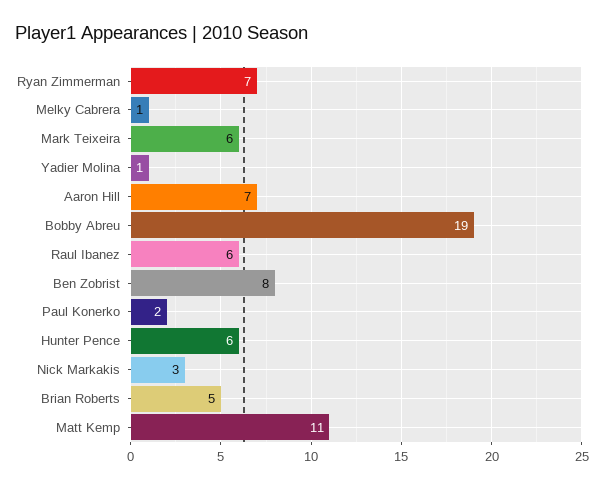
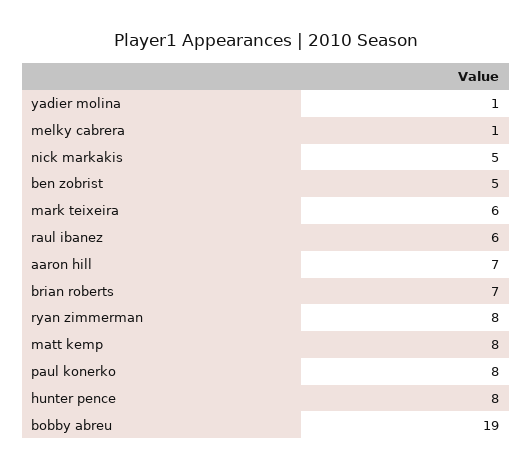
Ryan Zimmerman: 7 -> 8
Ben Zobrist: 8 -> 5
Paul Konerko: 2 -> 8
Hunter Pence: 6 -> 8
Nick Markakis: 3 -> 5
Brian Roberts: 5 -> 7
Matt Kemp: 11 -> 8

